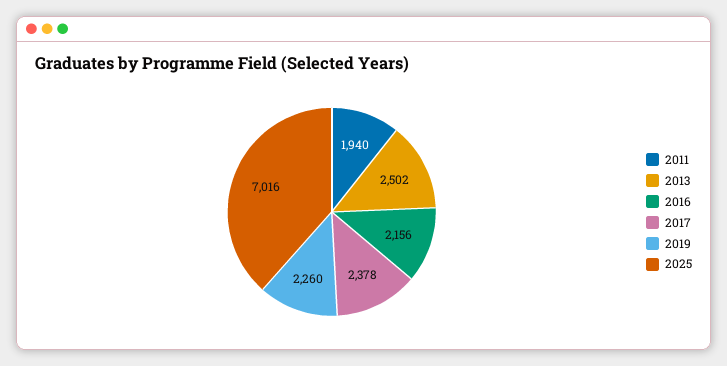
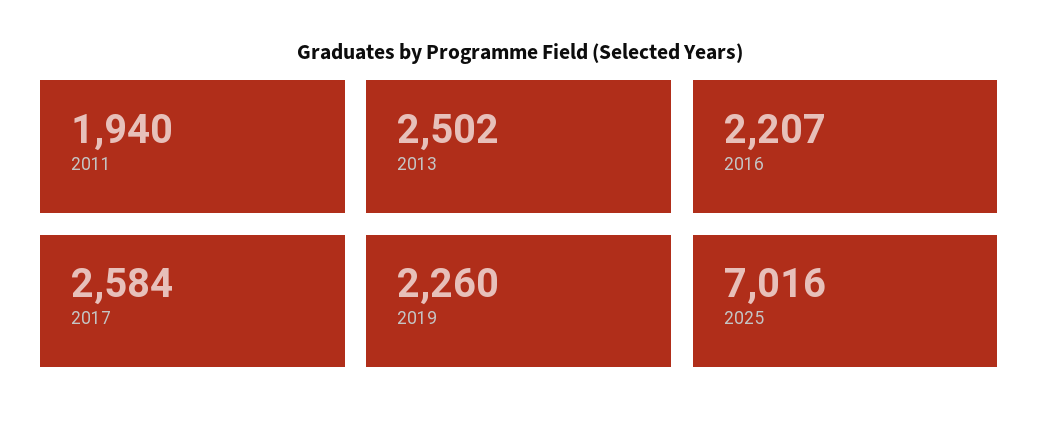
2016: 2156 -> 2207
2017: 2378 -> 2584

